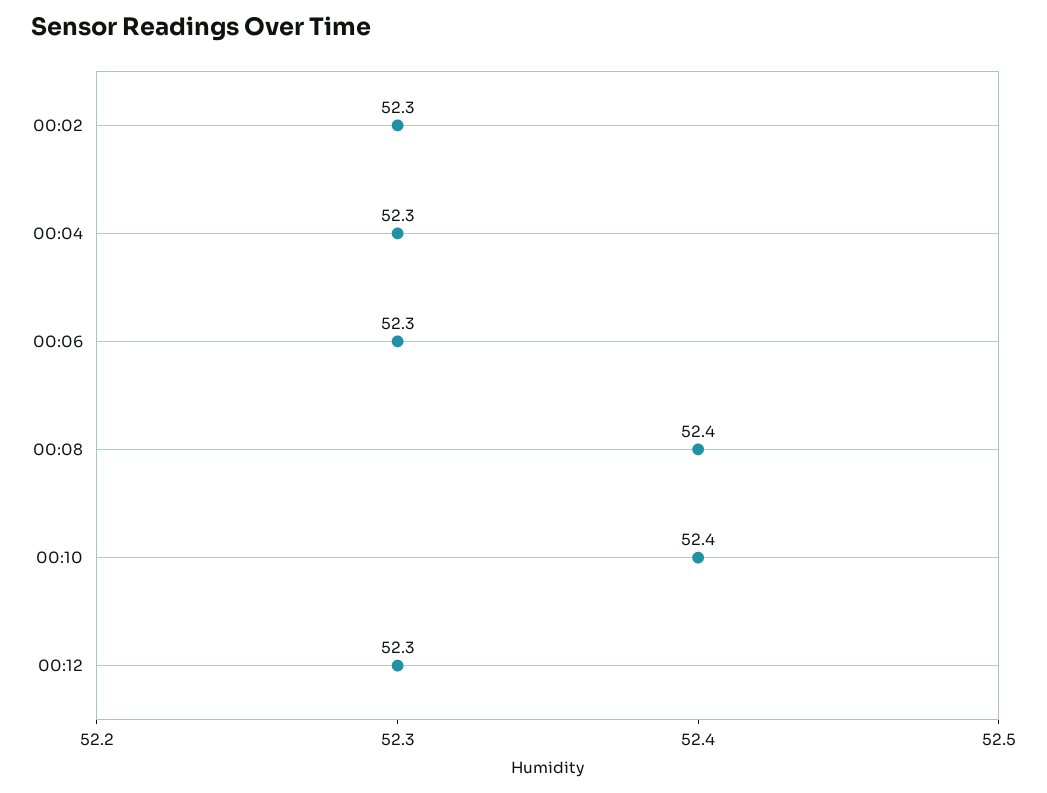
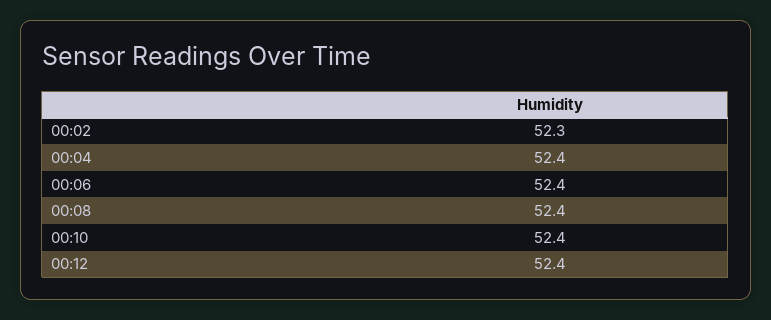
00:04: 52.3 -> 52.4
00:06: 52.3 -> 52.4
00:12: 52.3 -> 52.4

